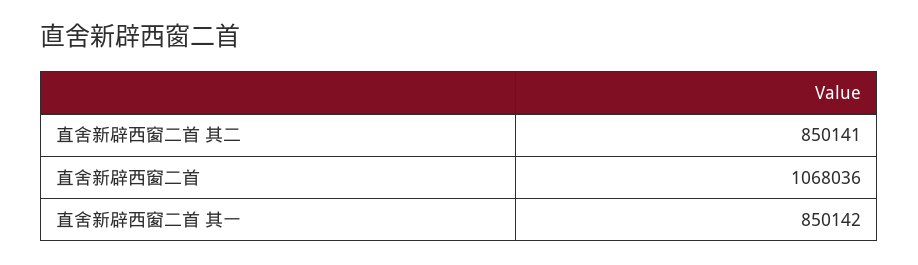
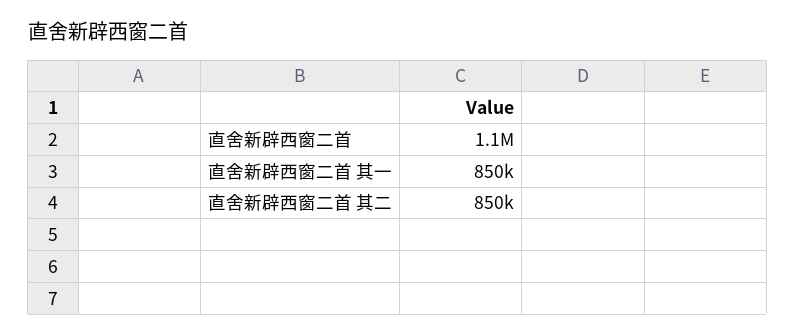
直舍新辟西窗二首: 1068036 -> 1100000

